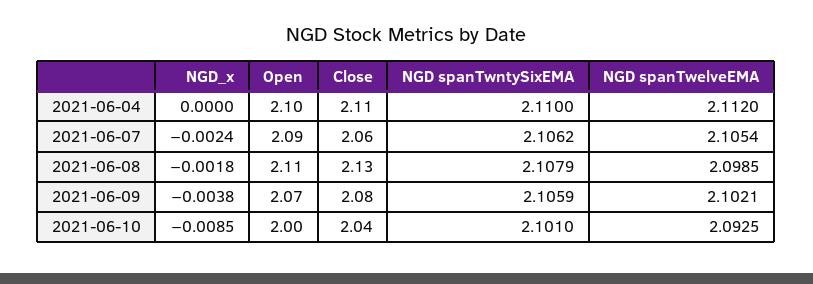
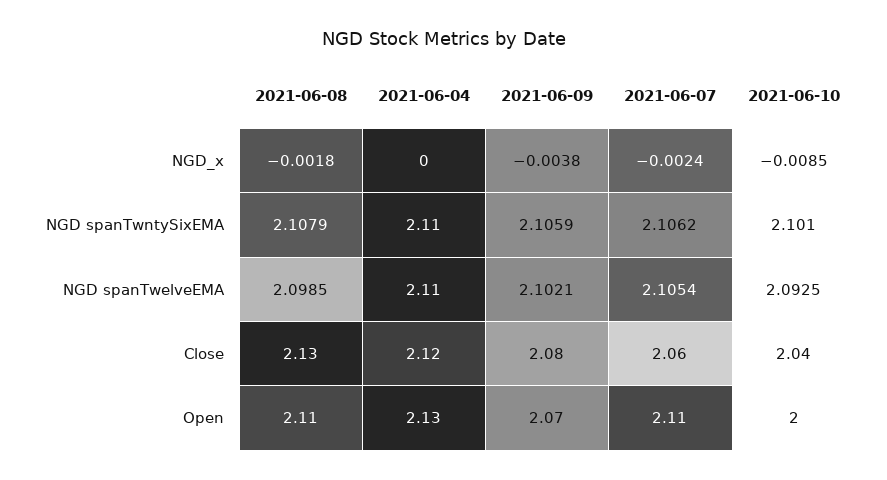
Open, 2021-06-04: 2.1 -> 2.13
Close, 2021-06-04: 2.11 -> 2.12
NGD spanTwelveEMA, 2021-06-04: 2.112 -> 2.11
Open, 2021-06-07: 2.09 -> 2.11

